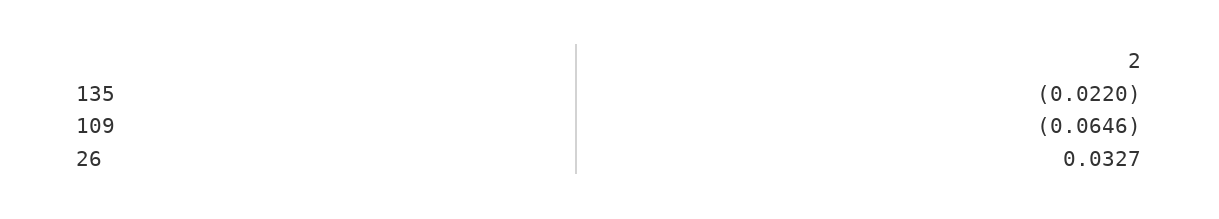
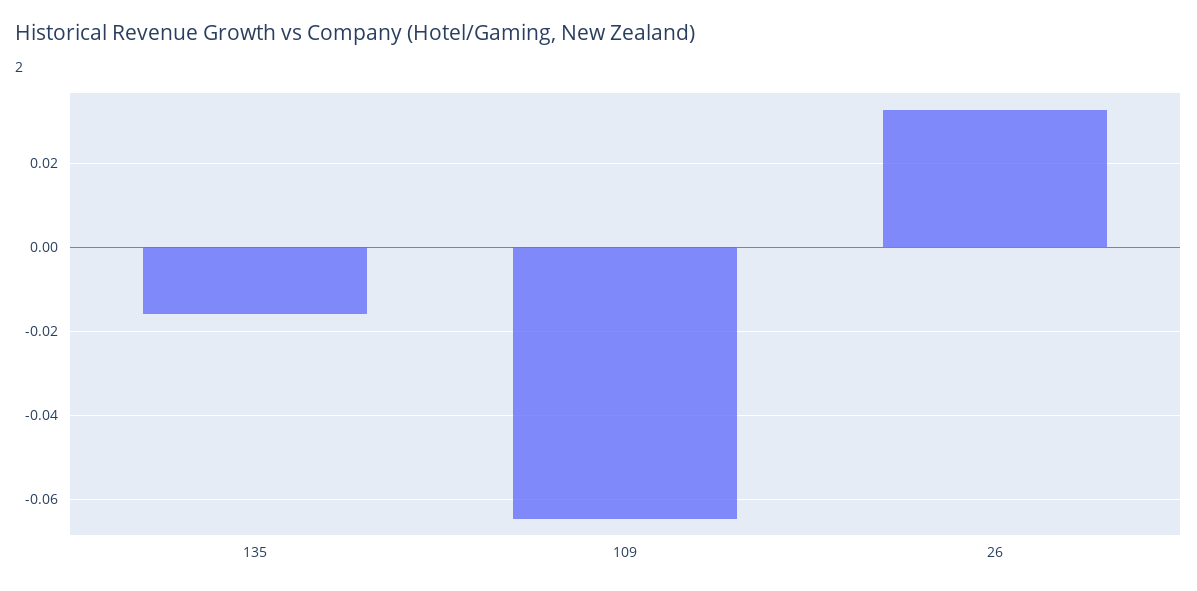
135: -0.022 -> -0.016

